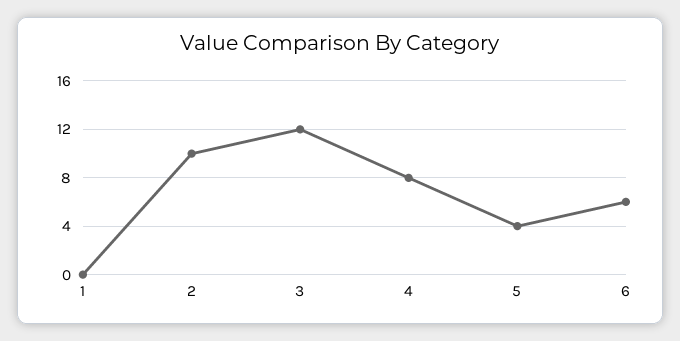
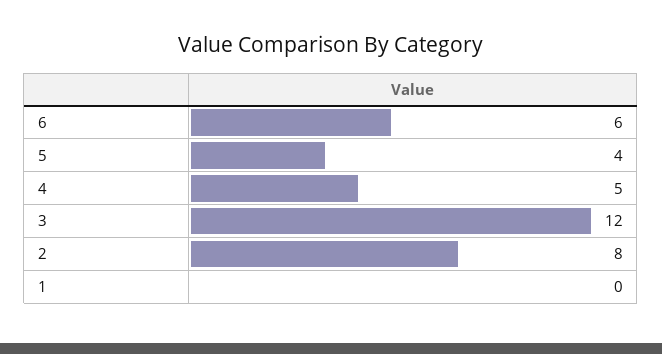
2: 10 -> 8
4: 8 -> 5

